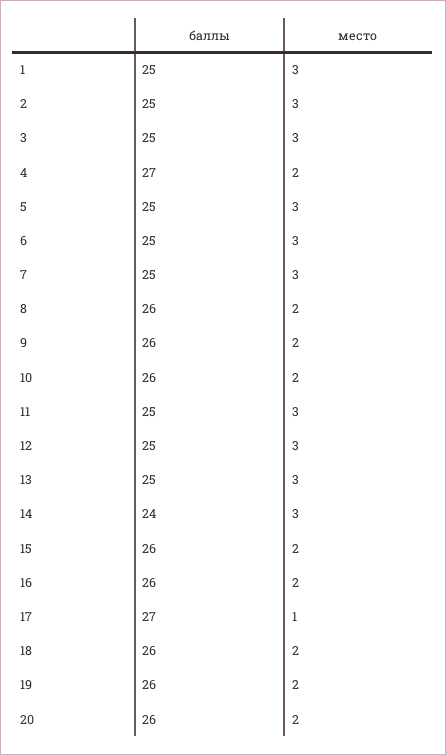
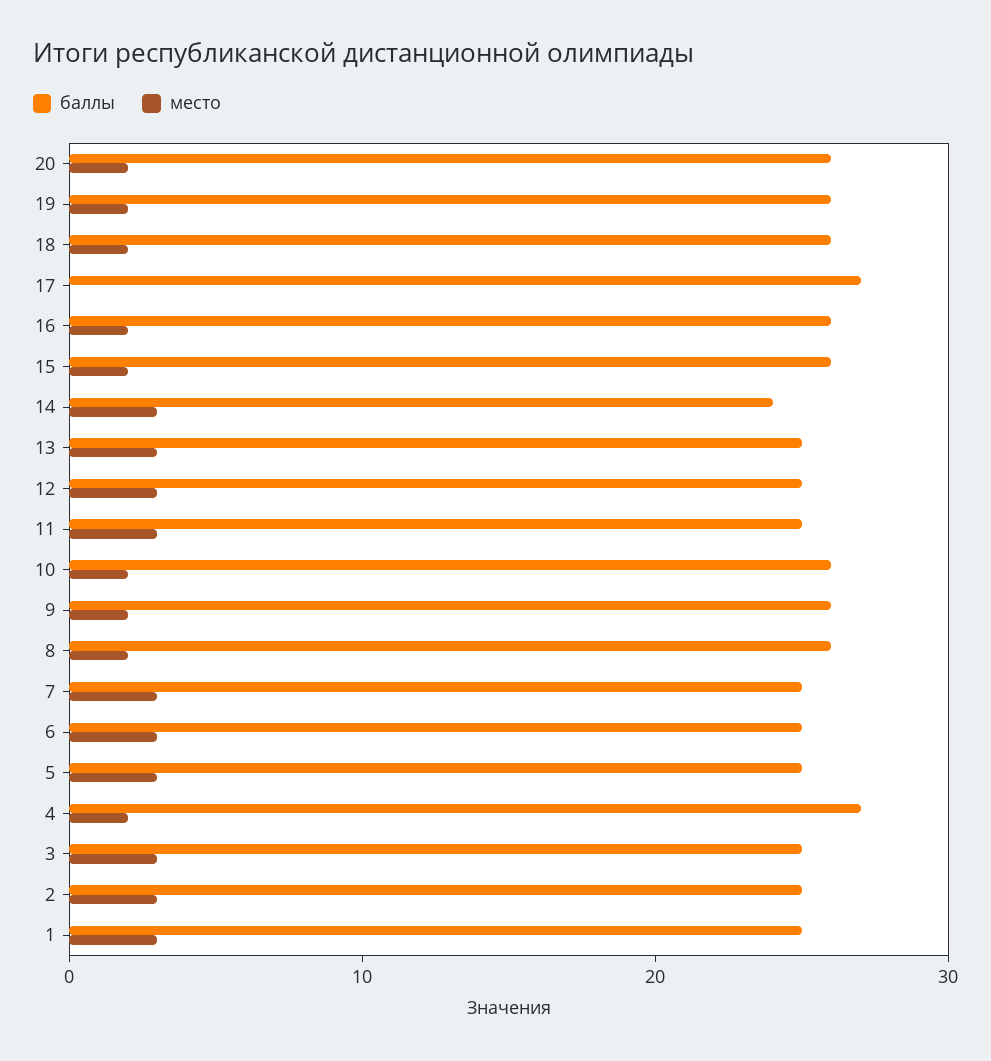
место, 17: 1 -> 0

